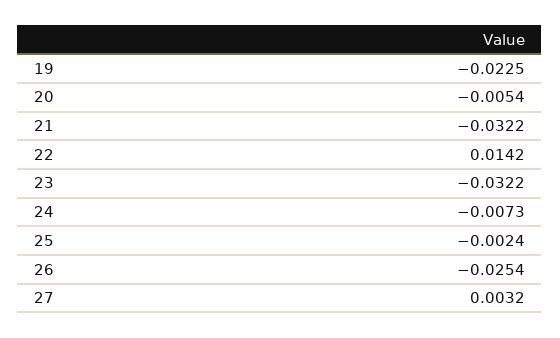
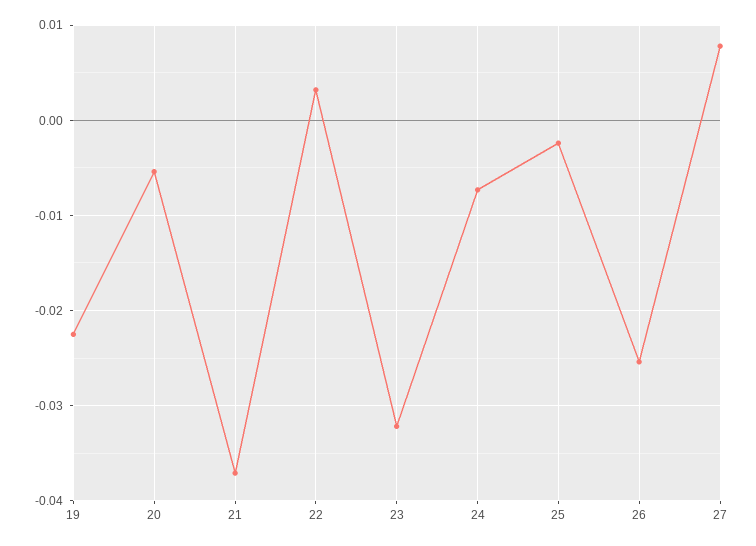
21: -0.0322 -> -0.037
22: 0.0142 -> 0.003
27: 0.0032 -> 0.008

